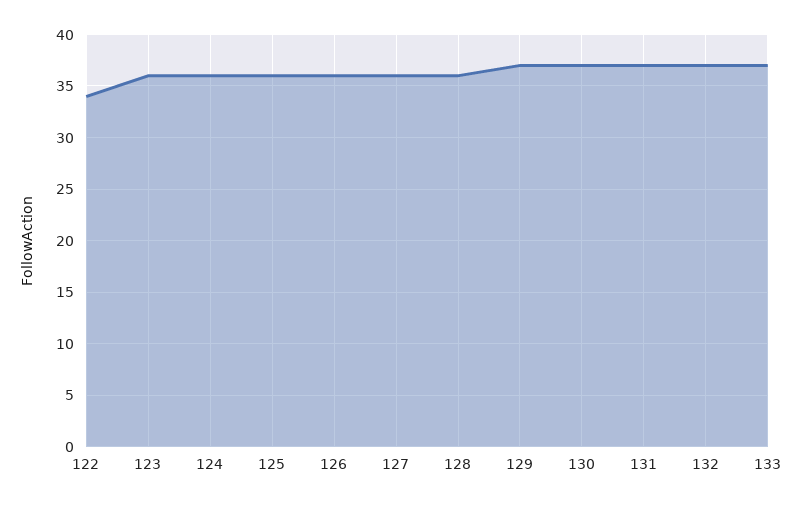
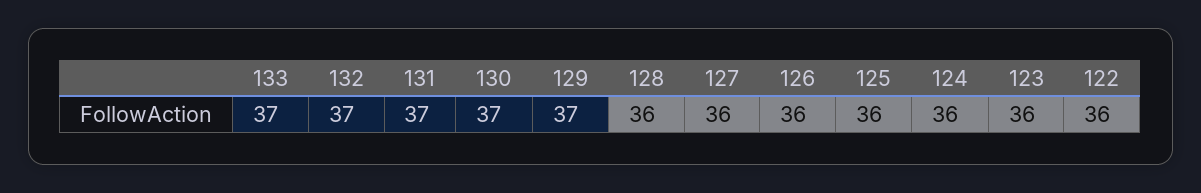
122: 34 -> 36

